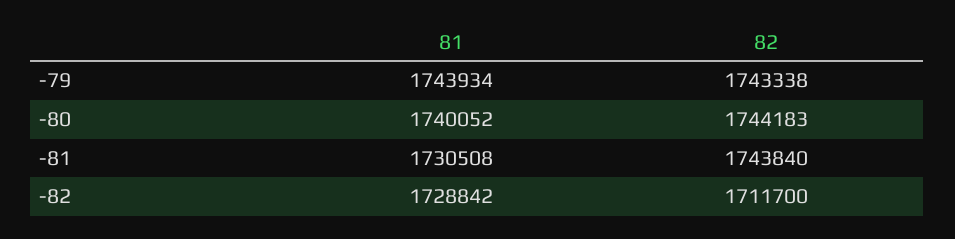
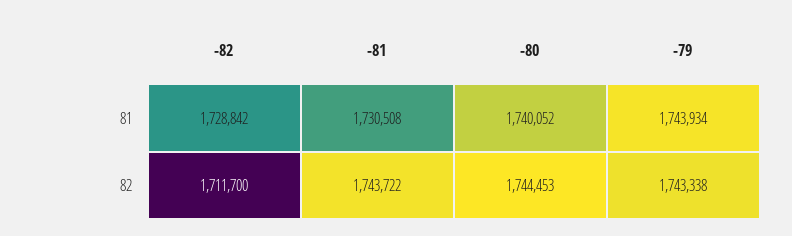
82, -80: 1744183 -> 1744453
82, -81: 1743840 -> 1743722

